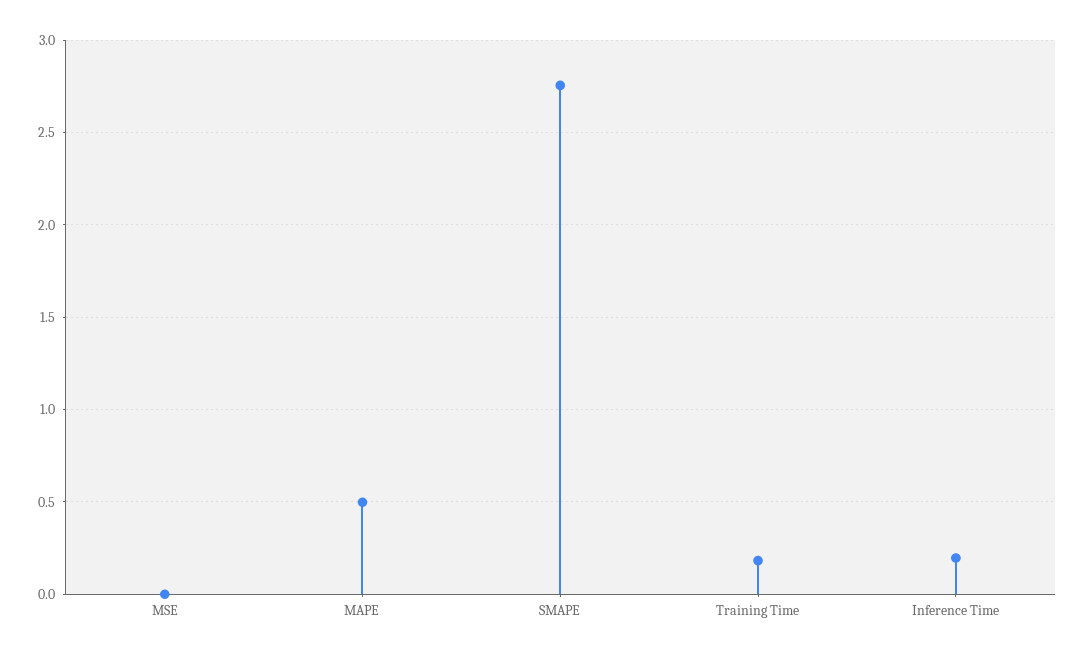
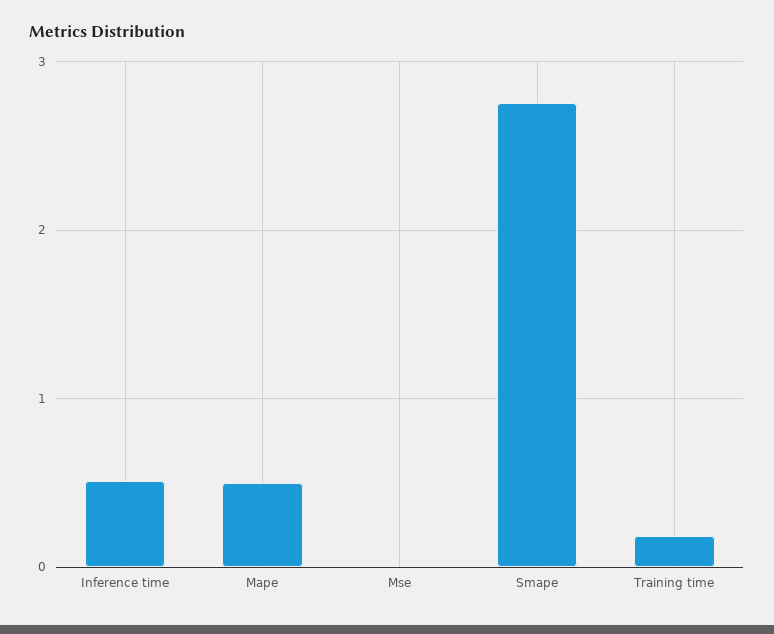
Inference Time: 0.2 -> 0.5

